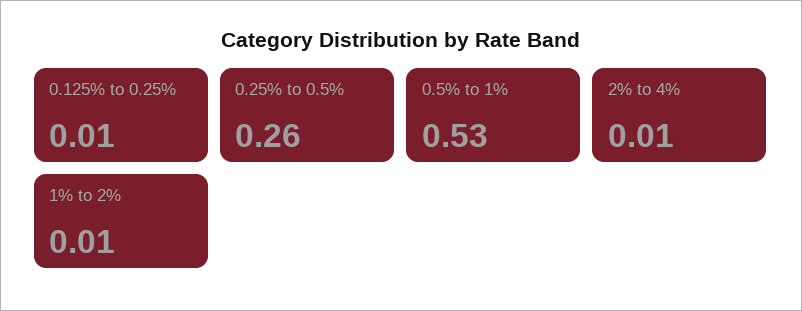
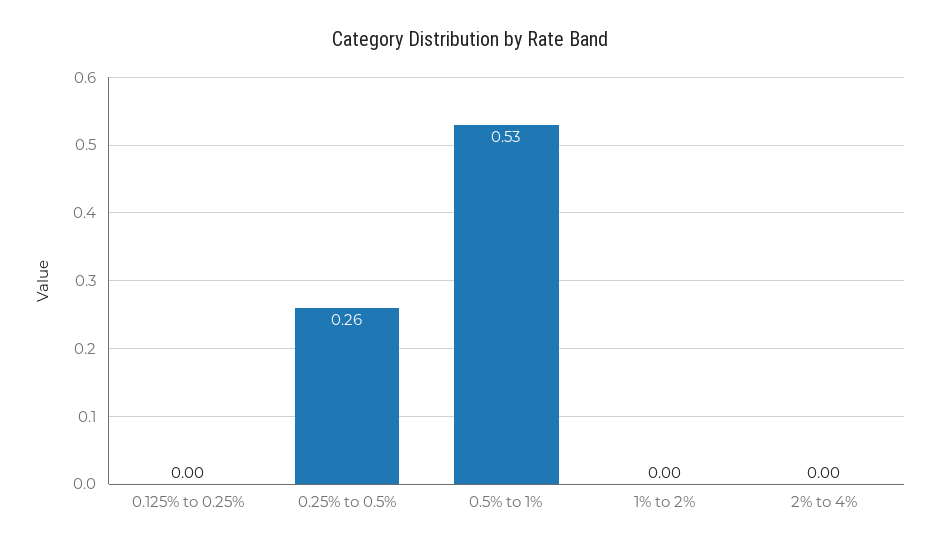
0.125% to 0.25%: 0.01 -> 0
2% to 4%: 0.01 -> 0
1% to 2%: 0.01 -> 0

